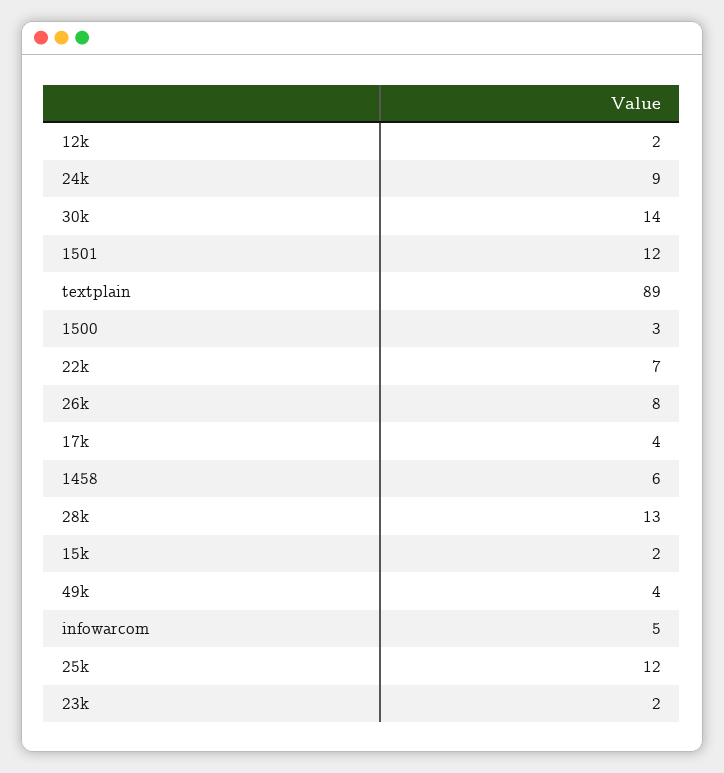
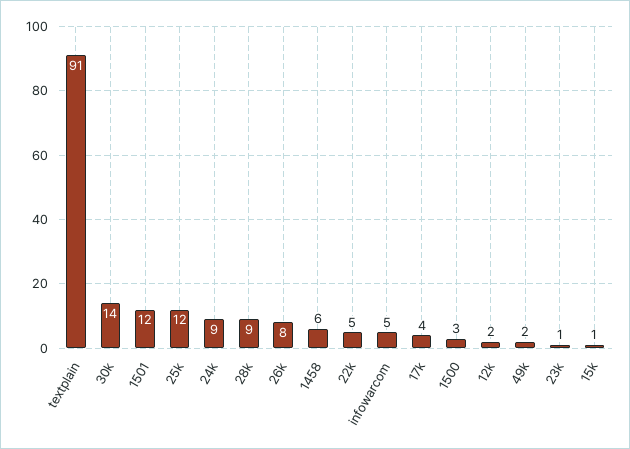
textplain: 89 -> 91
22k: 7 -> 5
28k: 13 -> 9
15k: 2 -> 1
49k: 4 -> 2
23k: 2 -> 1

